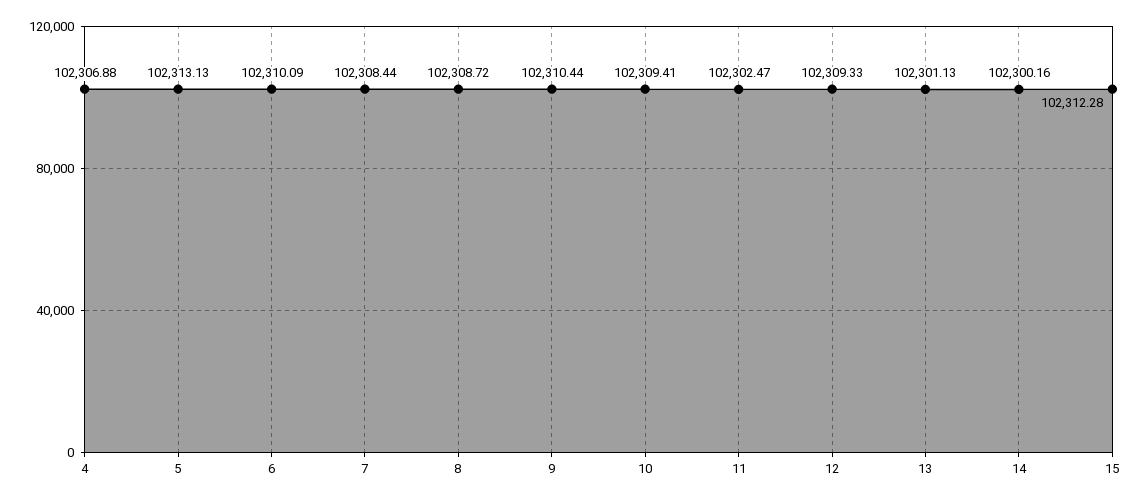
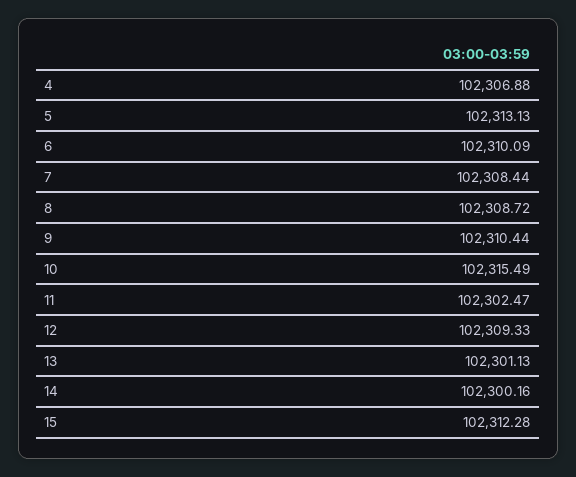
10: 102309.41 -> 102315.49

